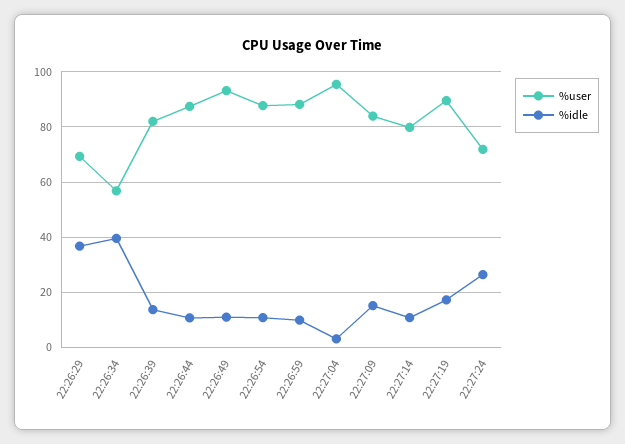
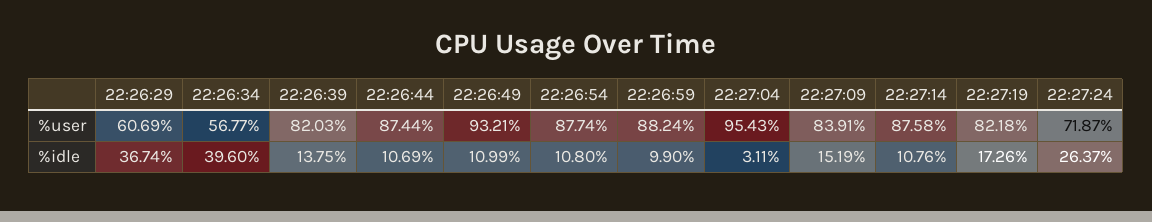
%user, 22:26:29: 70 -> 60.69
%user, 22:27:14: 80 -> 87.58
%user, 22:27:19: 90 -> 82.18

